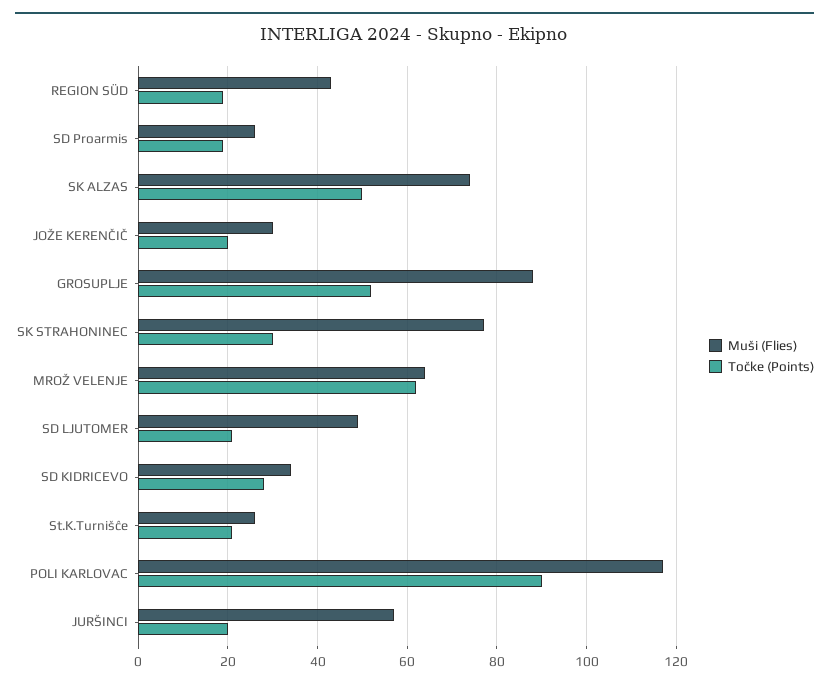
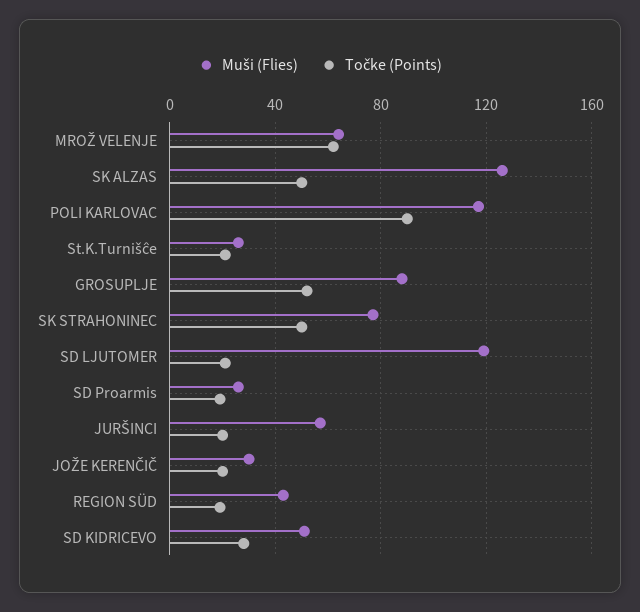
Muši (Flies), SK ALZAS: 75 -> 125
Točke (Points), SK STRAHONINEC: 30 -> 50
Muši (Flies), SD LJUTOMER: 50 -> 120
Muši (Flies), SD KIDRICEVO: 35 -> 50

